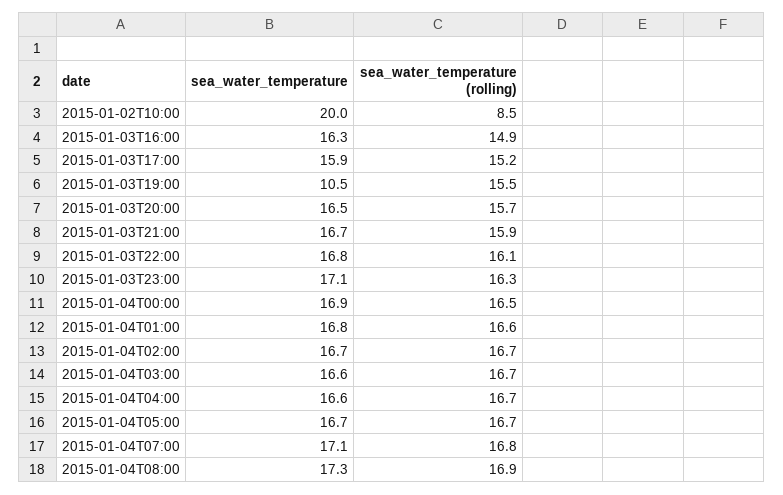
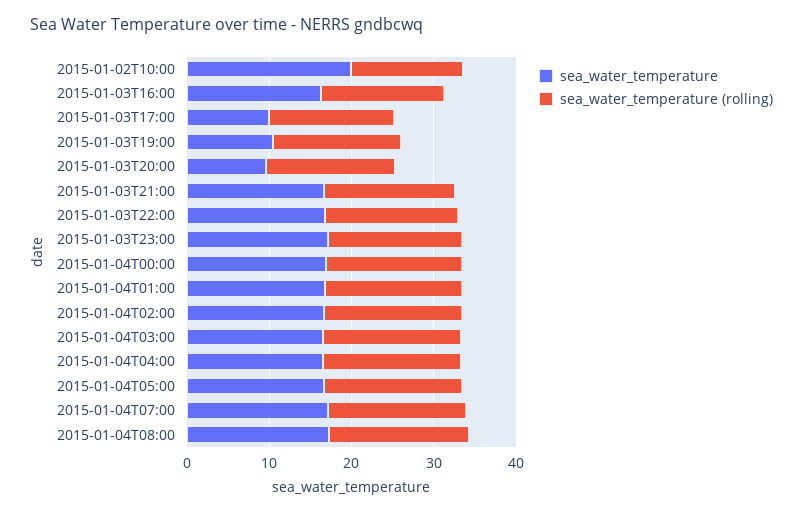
sea_water_temperature (rolling), 2015-01-02T10:00: 8.5 -> 14
sea_water_temperature, 2015-01-03T17:00: 15.9 -> 10
sea_water_temperature, 2015-01-03T20:00: 16.5 -> 10

